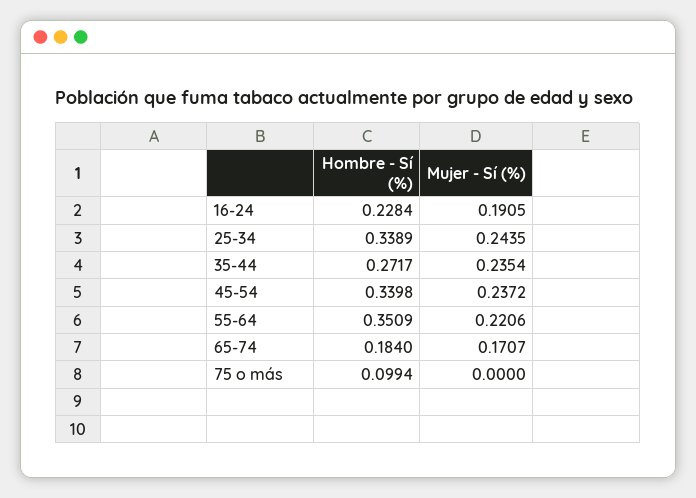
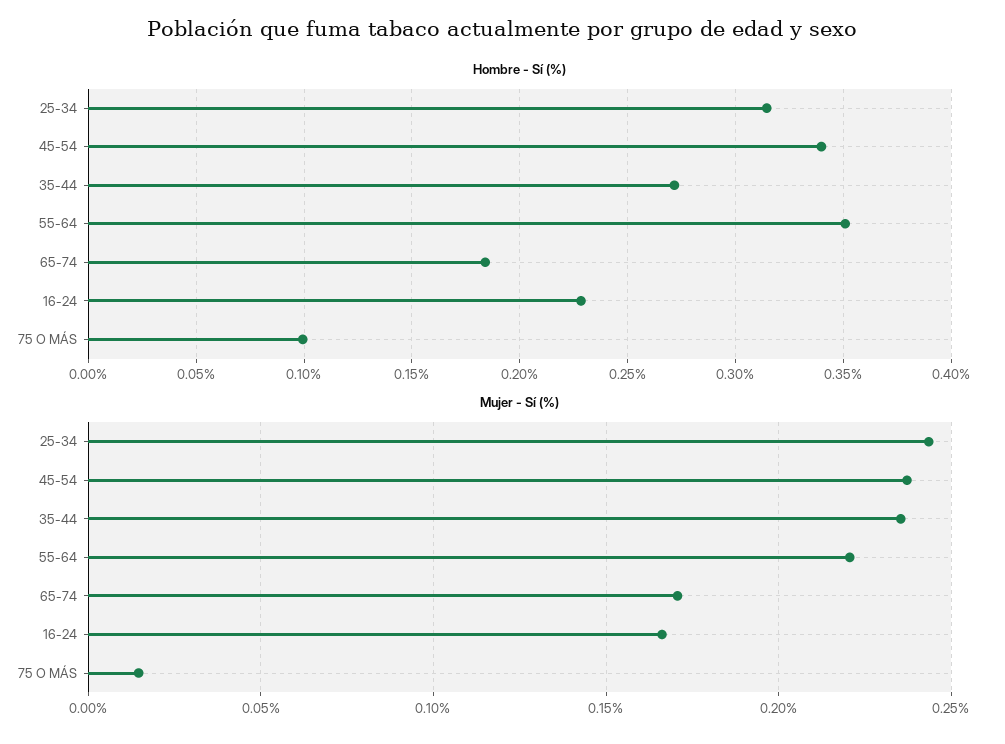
Mujer - Sí (%), 16-24: 0.1905 -> 0.165
Hombre - Sí (%), 25-34: 0.3389 -> 0.315
Mujer - Sí (%), 75 o más: 0 -> 0.015

